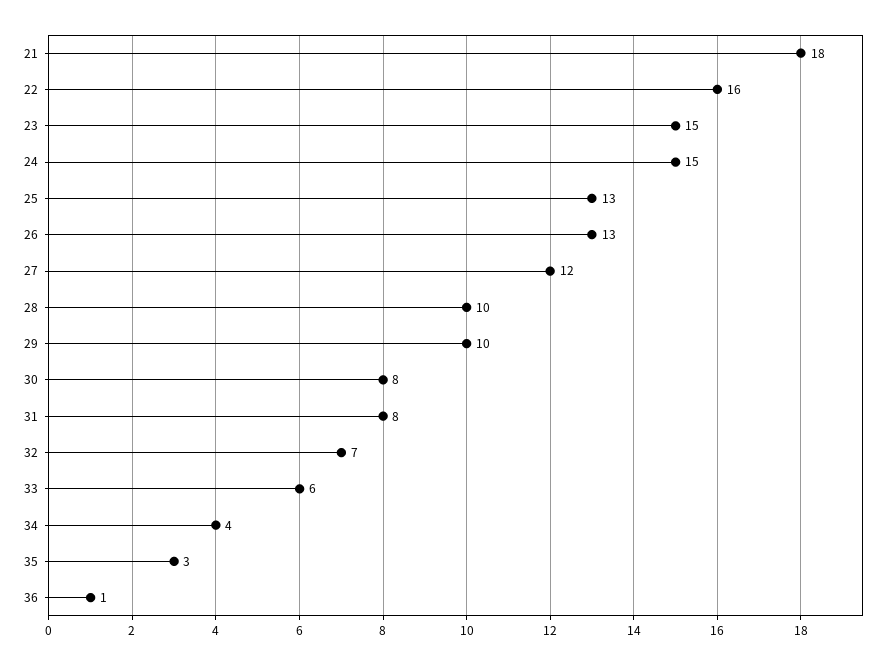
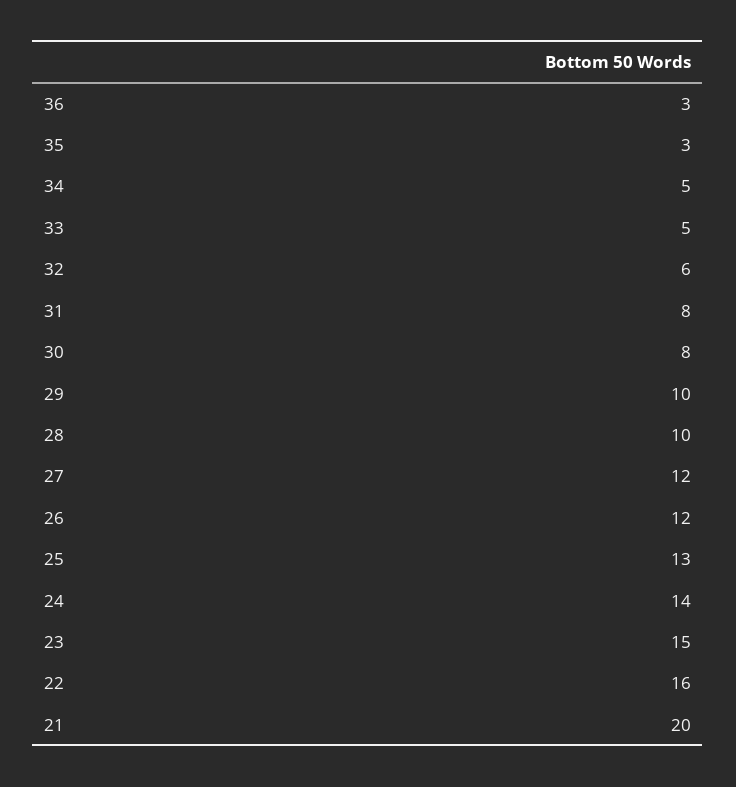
21: 18 -> 20
24: 15 -> 14
26: 13 -> 12
32: 7 -> 6
33: 6 -> 5
34: 4 -> 5
36: 1 -> 3

